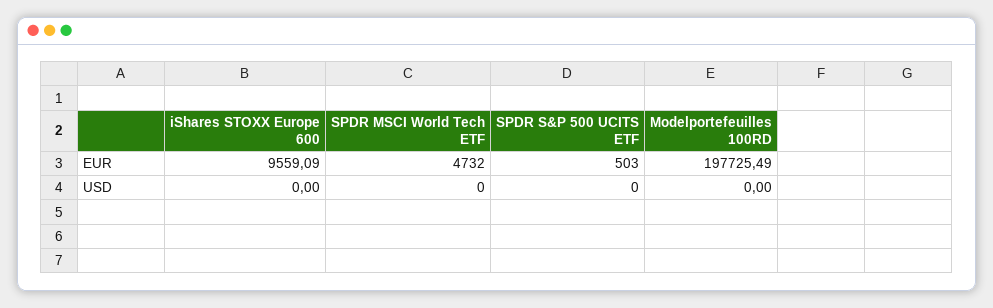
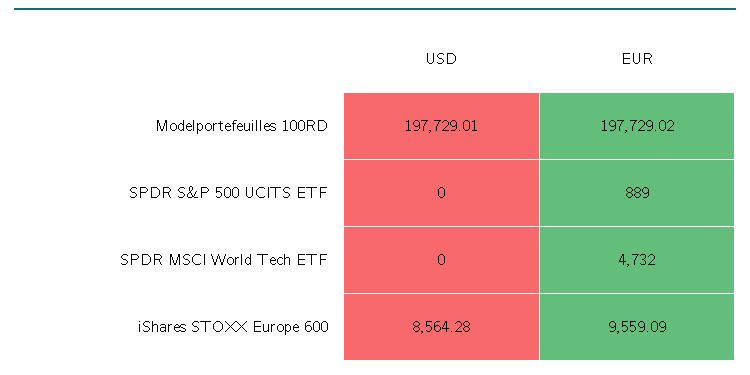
SPDR S&P 500 UCITS ETF, EUR: 503 -> 889
Modelportefeuilles 100RD, EUR: 197725.49 -> 197729.02
iShares STOXX Europe 600, USD: 0 -> 8564.28
Modelportefeuilles 100RD, USD: 0 -> 197729.01

